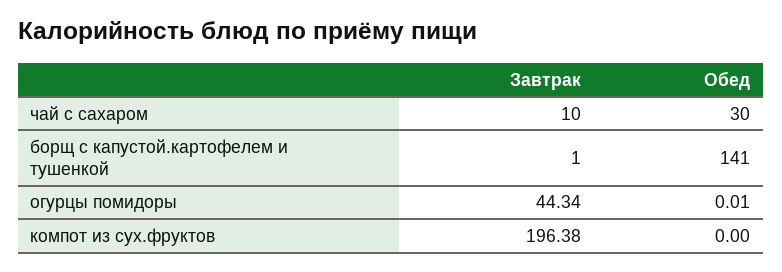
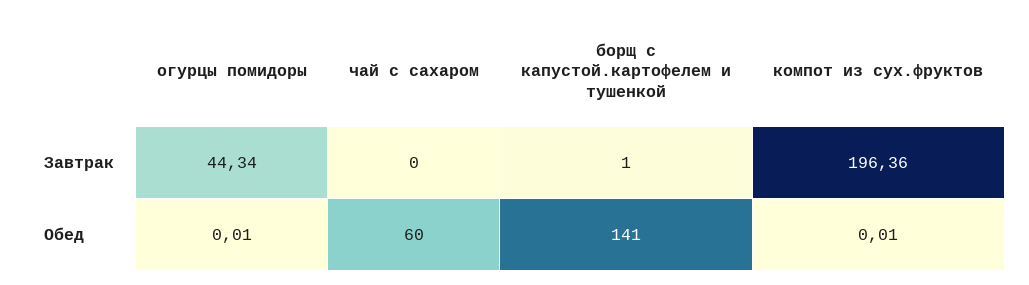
Завтрак, чай с сахаром: 10 -> 0
Обед, чай с сахаром: 30 -> 60
Завтрак, компот из сух.фруктов: 196.38 -> 196.36
Обед, компот из сух.фруктов: 0 -> 0.01

